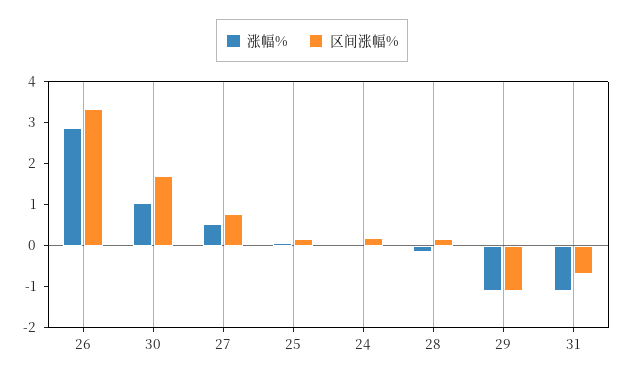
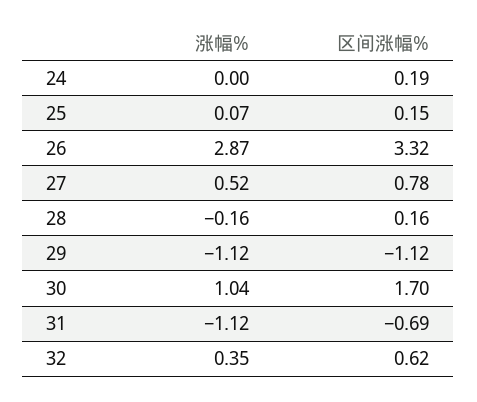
涨幅%, 32: none -> 0.35
区间涨幅%, 32: none -> 0.62

